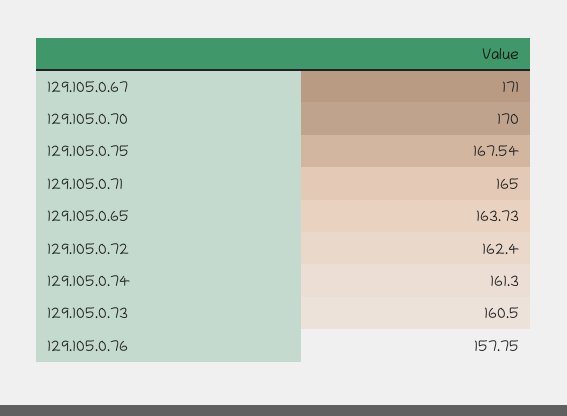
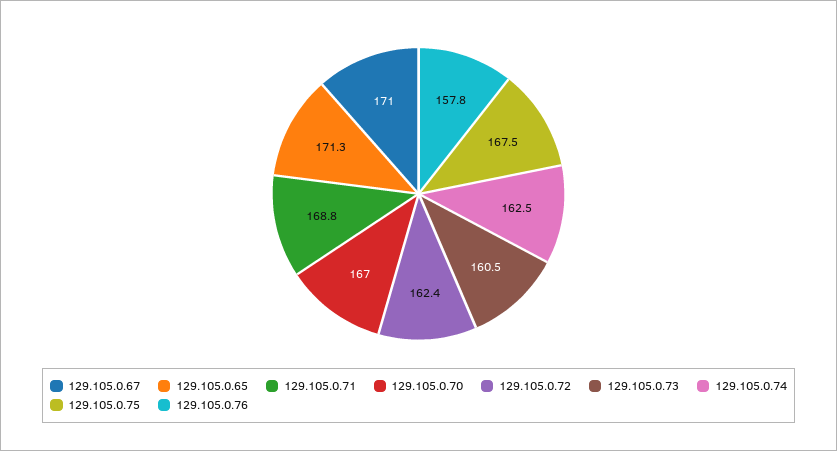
129.105.0.70: 170 -> 167
129.105.0.71: 165 -> 168.8
129.105.0.65: 163.73 -> 171.3
129.105.0.74: 161.3 -> 162.5

